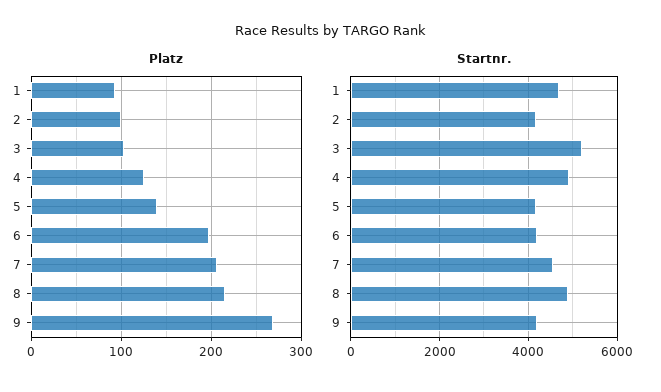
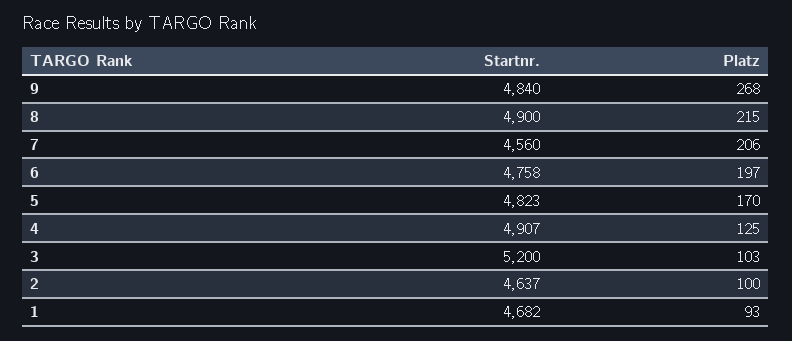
Platz, 5: 140 -> 170
Startnr., 2: 4200 -> 4637
Startnr., 5: 4200 -> 4823
Startnr., 6: 4200 -> 4758
Startnr., 9: 4200 -> 4840

